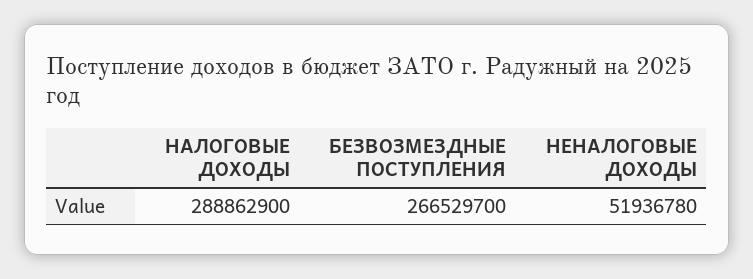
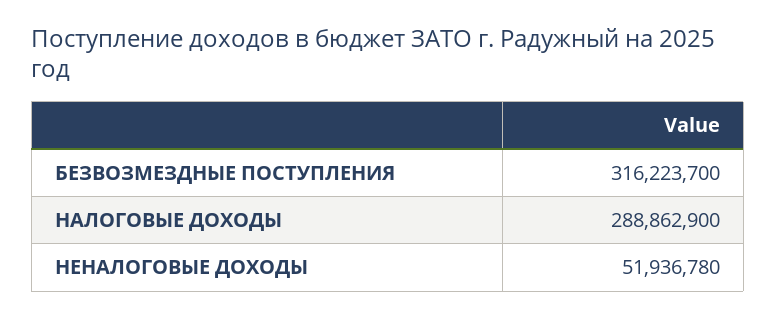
БЕЗВОЗМЕЗДНЫЕ ПОСТУПЛЕНИЯ: 266529700 -> 316223700

